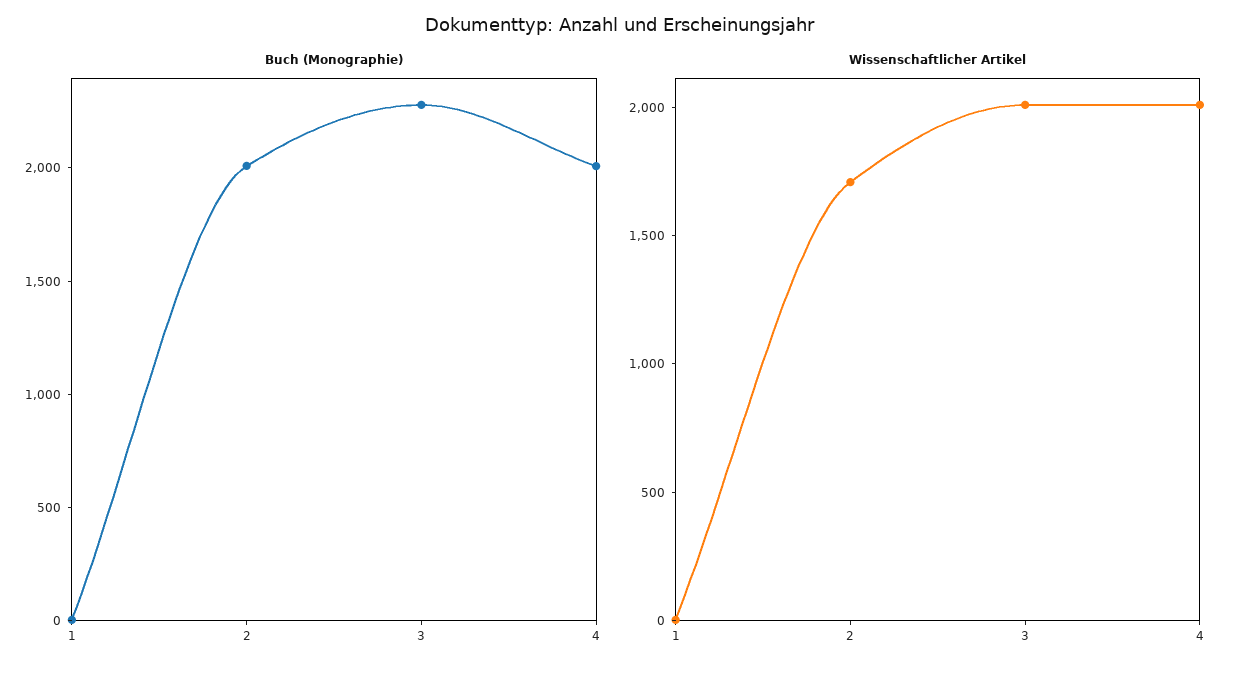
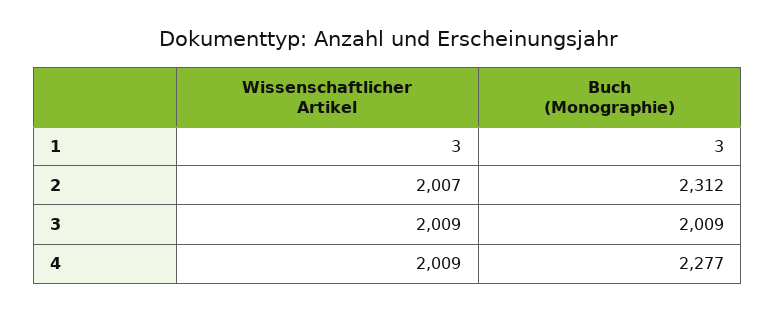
Buch (Monographie), 2: 2000 -> 2312
Buch (Monographie), 3: 2300 -> 2009
Buch (Monographie), 4: 2000 -> 2277
Wissenschaftlicher Artikel, 2: 1700 -> 2007

